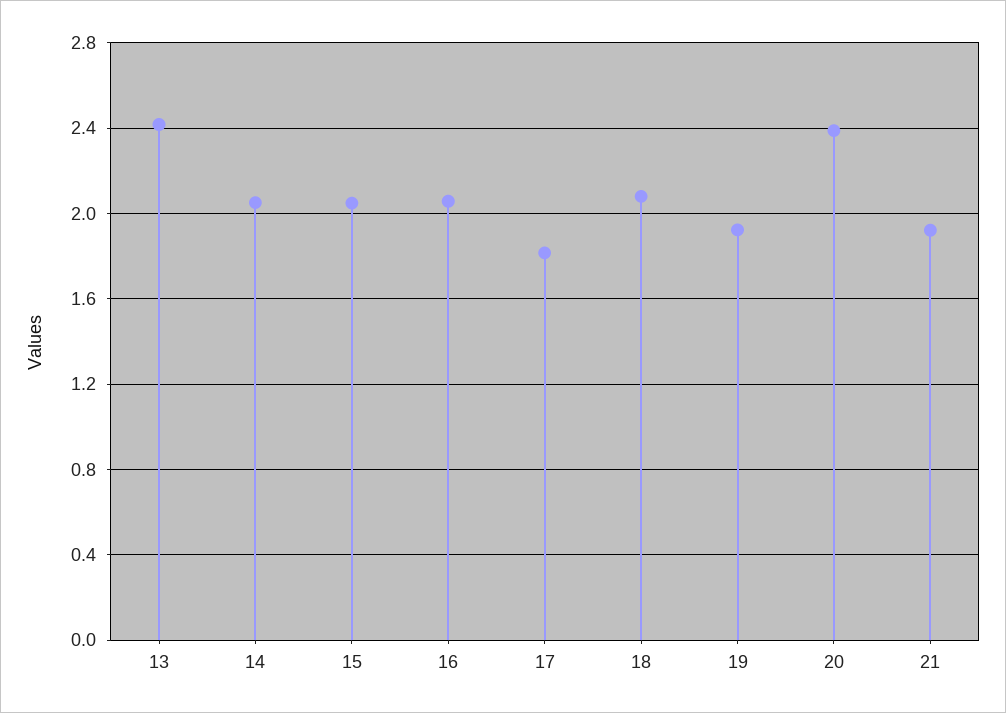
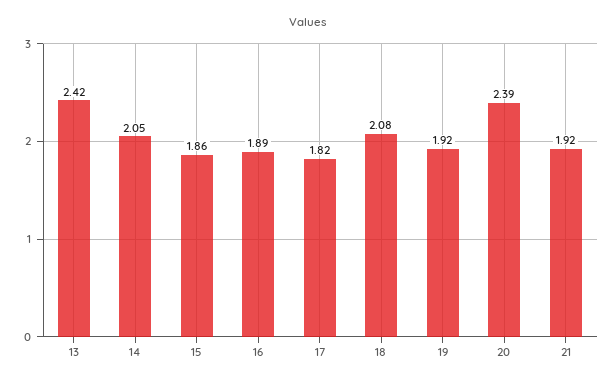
15: 2.05 -> 1.86
16: 2.05 -> 1.89

